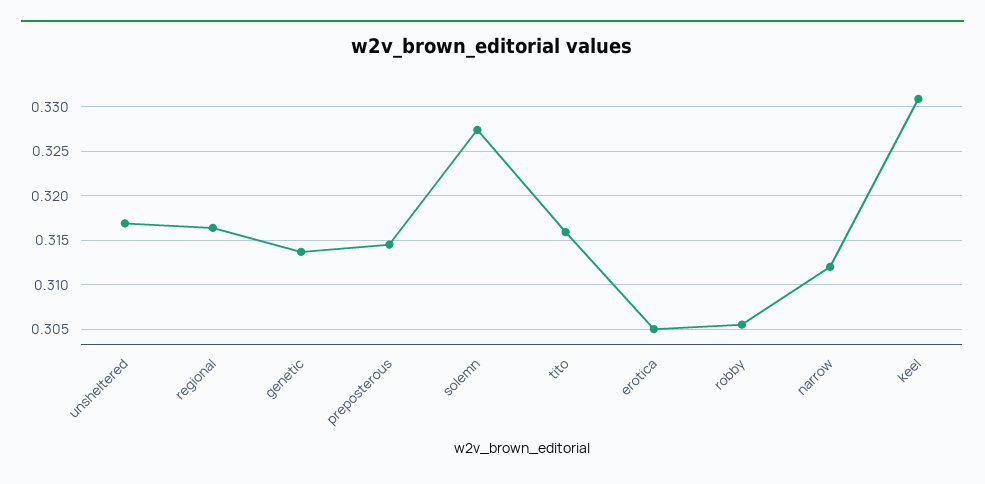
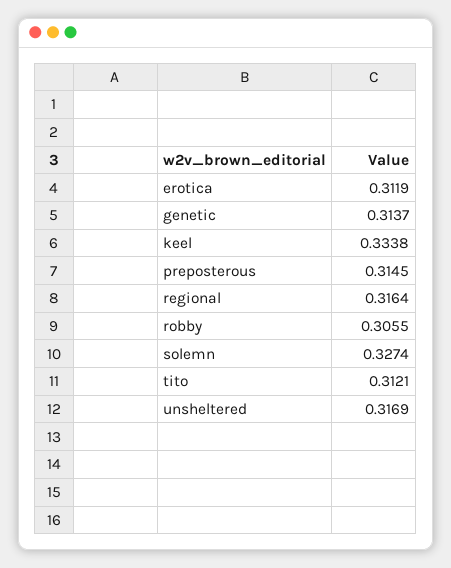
tito: 0.316 -> 0.3121
erotica: 0.305 -> 0.3119
narrow: 0.312 -> none
keel: 0.331 -> 0.3338

